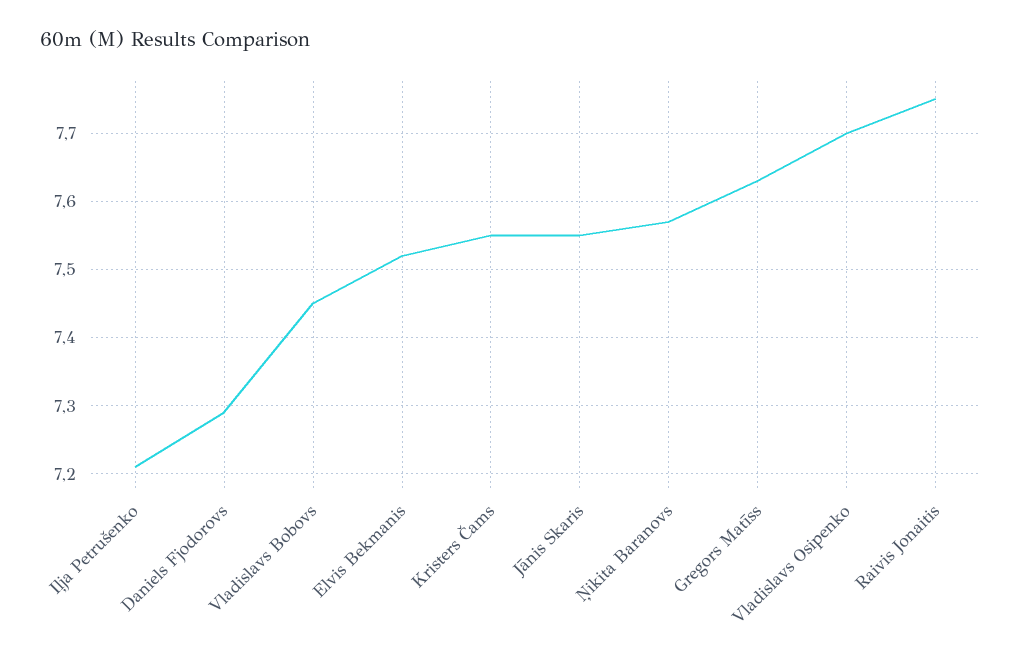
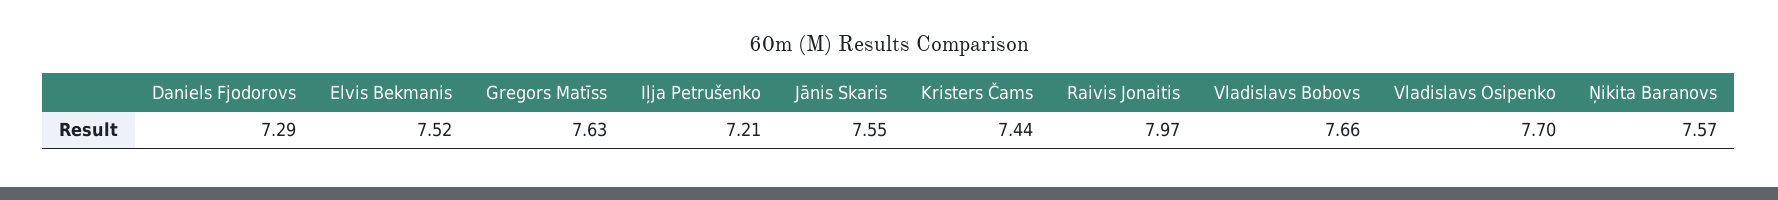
Vladislavs Bobovs: 7.45 -> 7.66
Kristers Čams: 7.55 -> 7.44
Raivis Jonaitis: 7.75 -> 7.97

